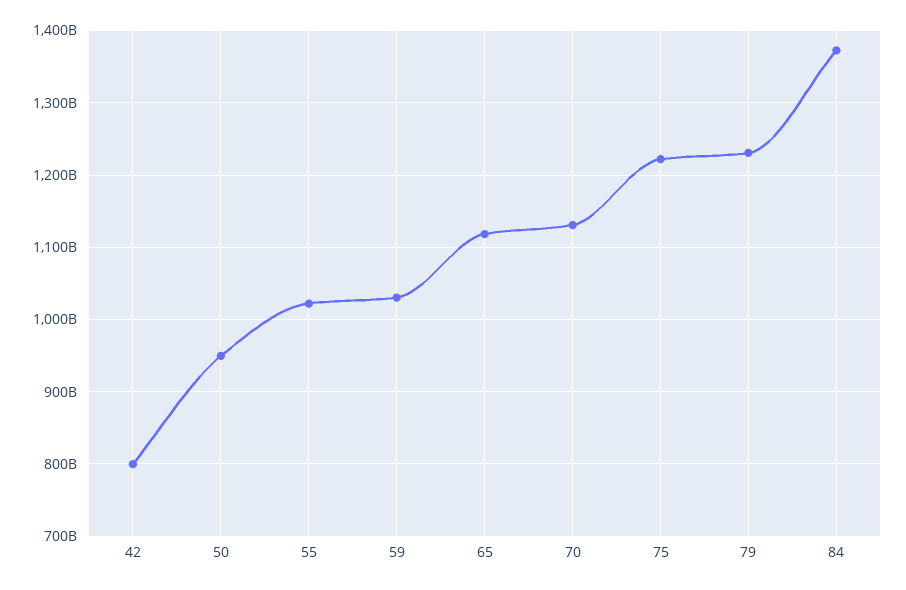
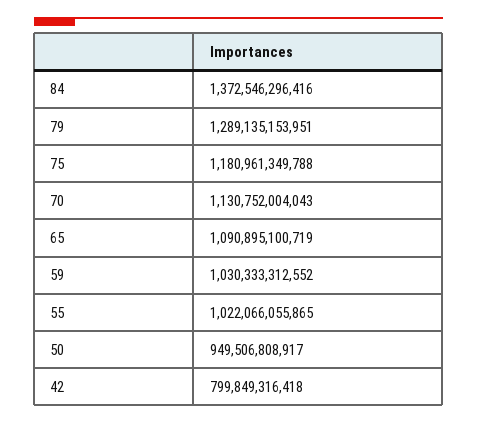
65: 1120000000000 -> 1090895100719
75: 1220000000000 -> 1180961349788
79: 1230000000000 -> 1289135153951

